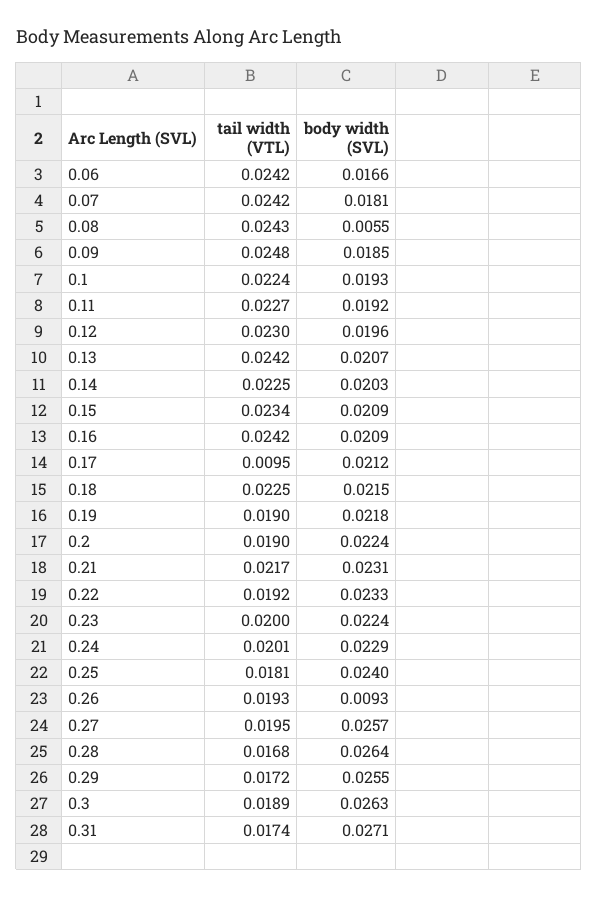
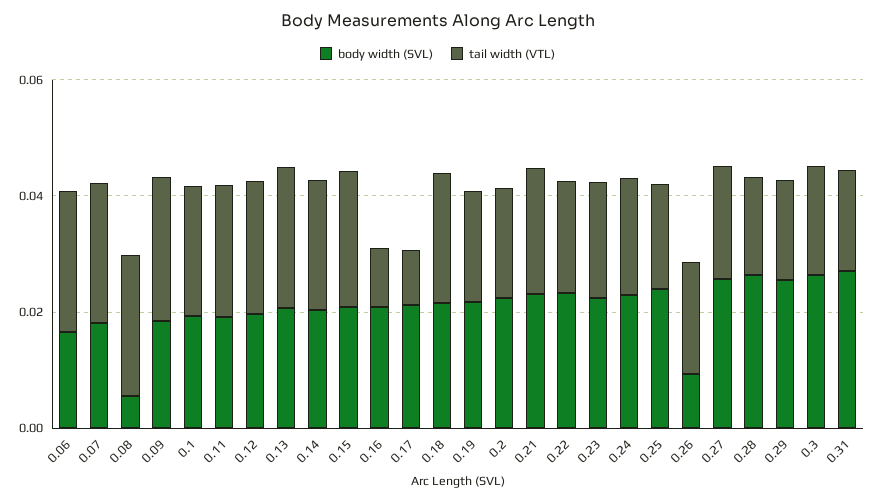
tail width (VTL), 0.16: 0.0242 -> 0.01

